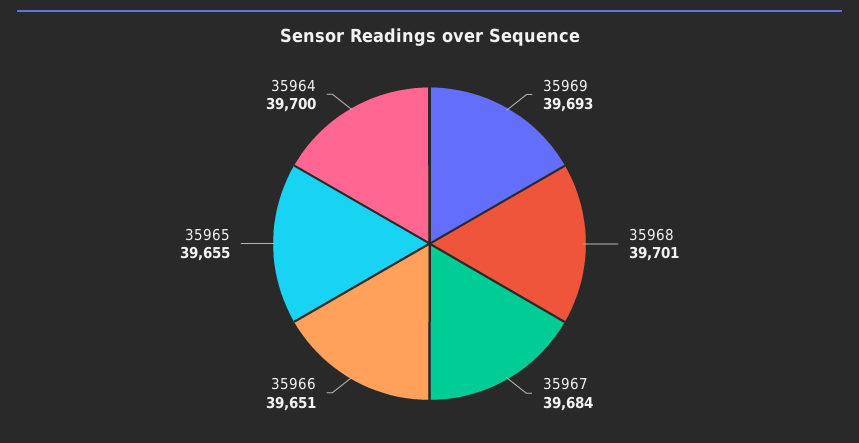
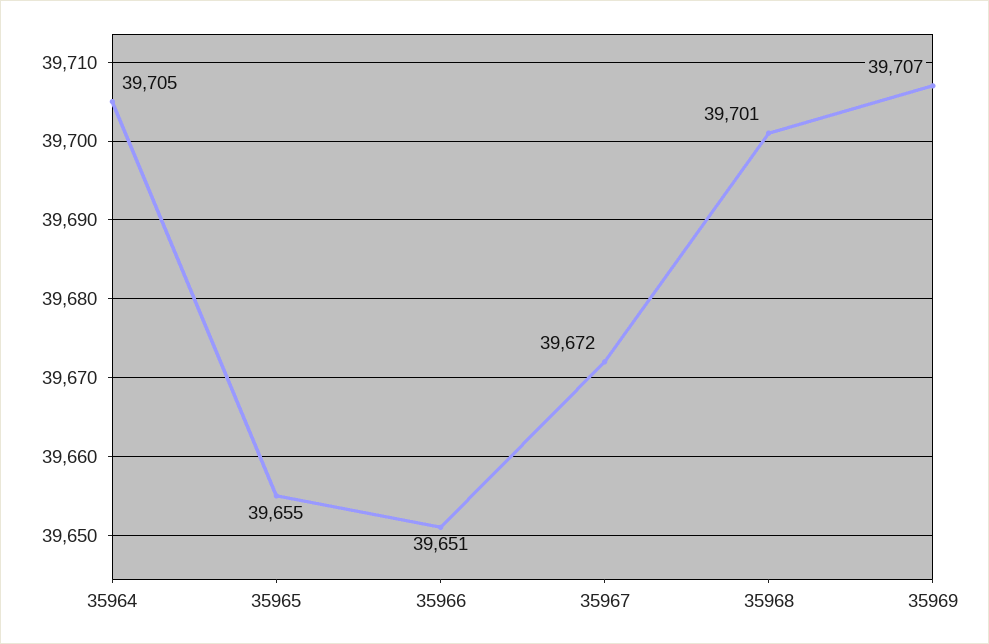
35969: 39693 -> 39707
35967: 39684 -> 39672
35964: 39700 -> 39705

